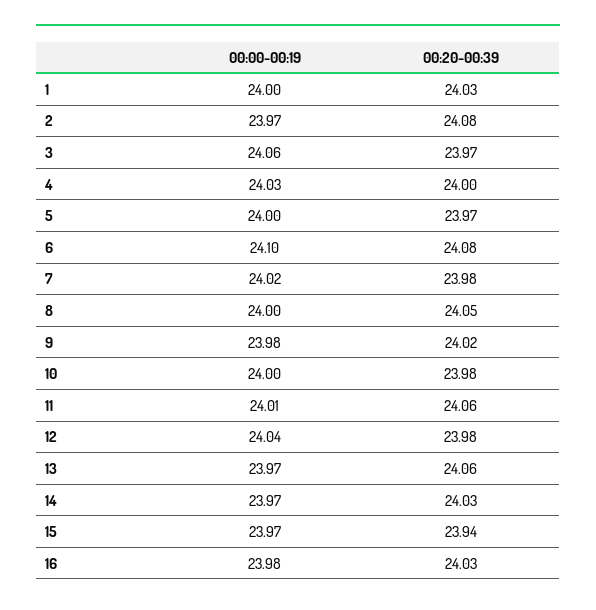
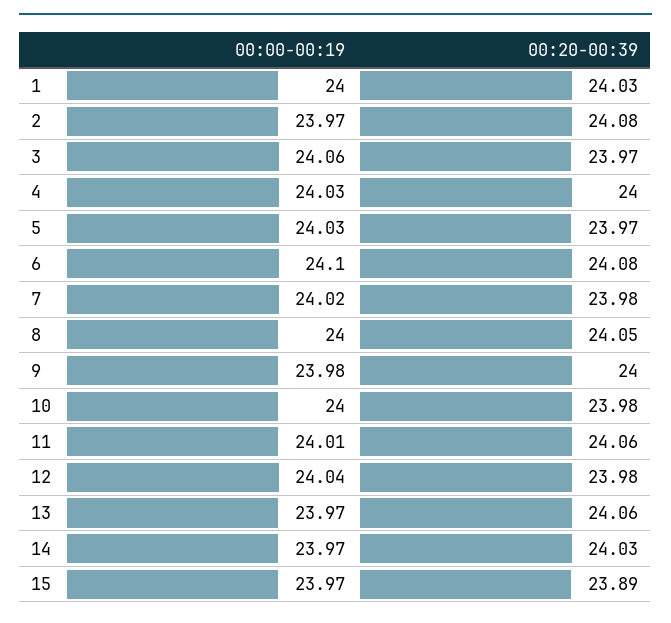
00:00-00:19, 5: 24 -> 24.03
00:20-00:39, 9: 24.02 -> 24
00:20-00:39, 15: 23.94 -> 23.89
00:00-00:19, 16: 23.98 -> none
00:20-00:39, 16: 24.03 -> none

